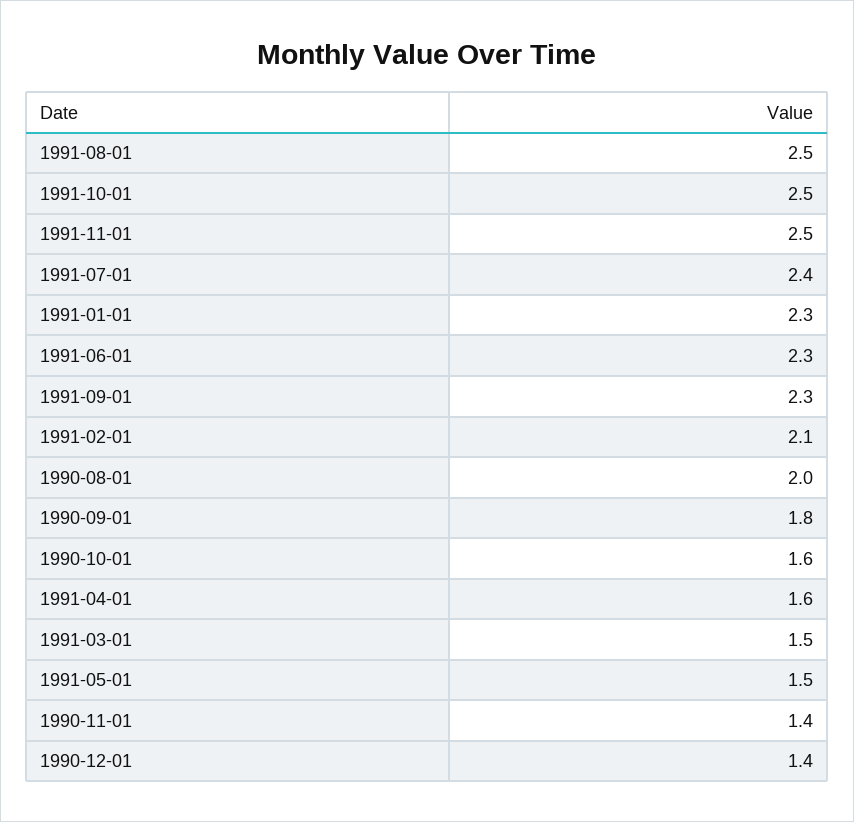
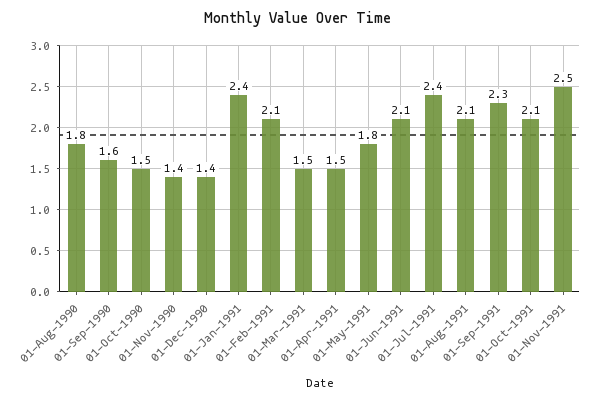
1991-08-01: 2.5 -> 2.1
1991-10-01: 2.5 -> 2.1
1991-01-01: 2.3 -> 2.4
1991-06-01: 2.3 -> 2.1
1990-08-01: 2 -> 1.8
1990-09-01: 1.8 -> 1.6
1990-10-01: 1.6 -> 1.5
1991-04-01: 1.6 -> 1.5
1991-05-01: 1.5 -> 1.8

